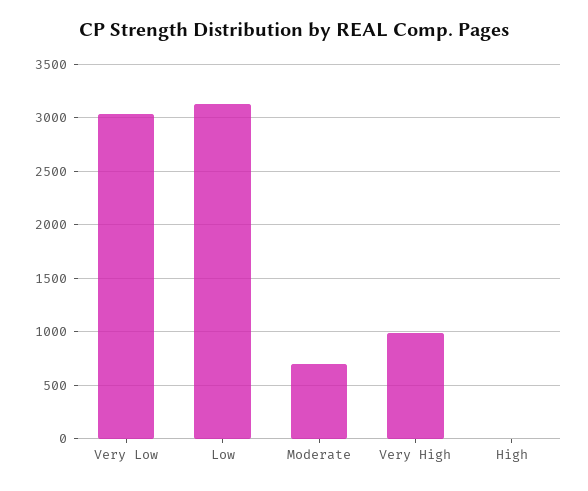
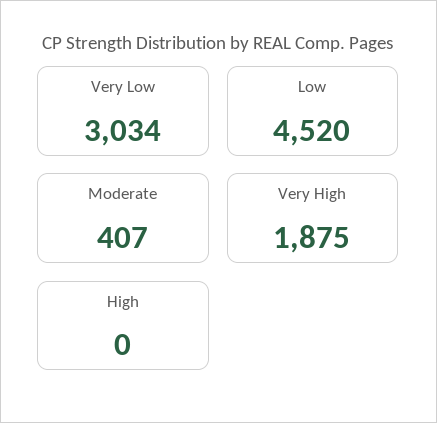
Low: 3100 -> 4520
Moderate: 700 -> 407
Very High: 1000 -> 1875

